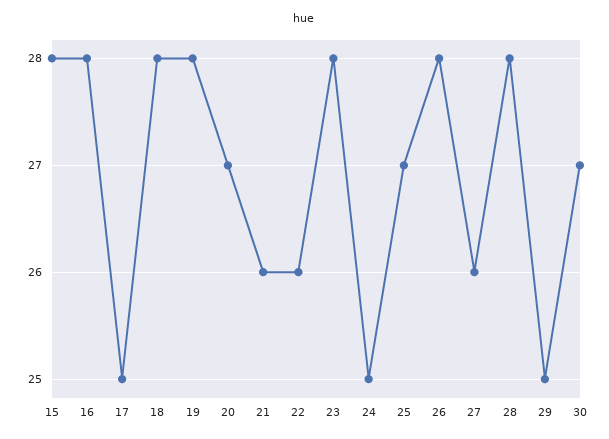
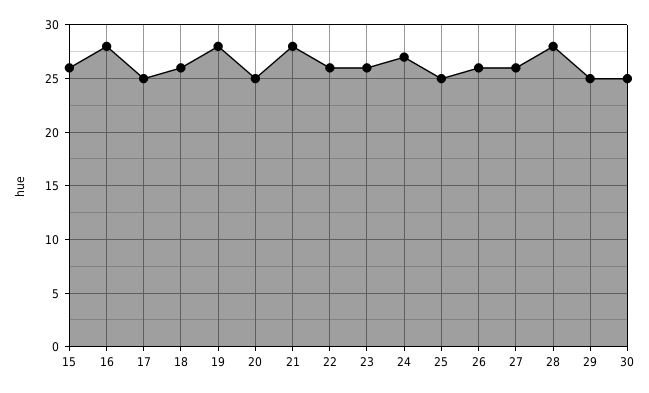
15: 28 -> 26
18: 28 -> 26
20: 27 -> 25
21: 26 -> 28
23: 28 -> 26
24: 25 -> 27
25: 27 -> 25
26: 28 -> 26
30: 27 -> 25

